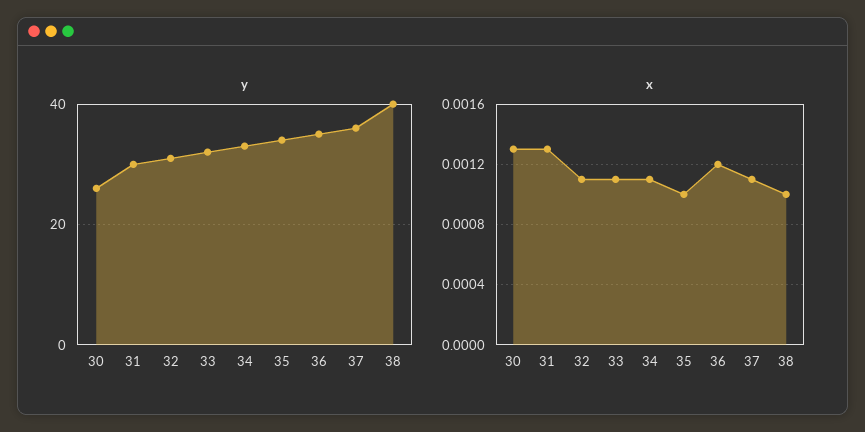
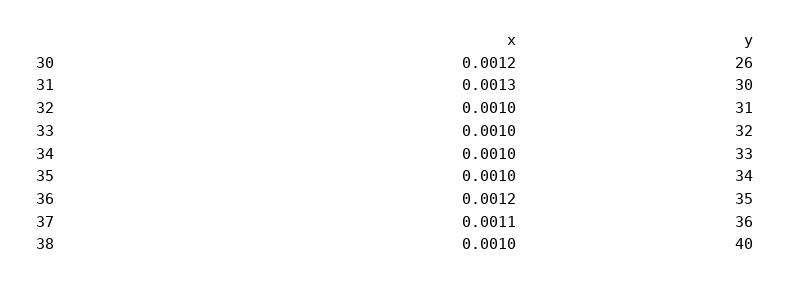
x, 30: 0.0013 -> 0.0012
x, 32: 0.0011 -> 0.001
x, 33: 0.0011 -> 0.001
x, 34: 0.0011 -> 0.001

